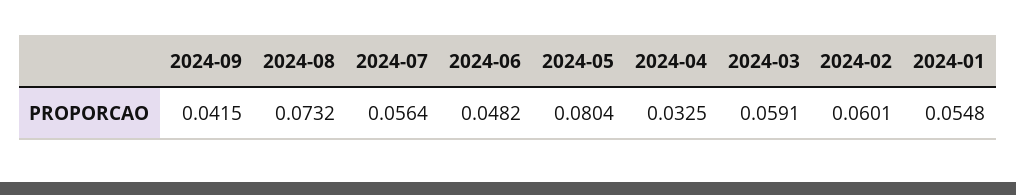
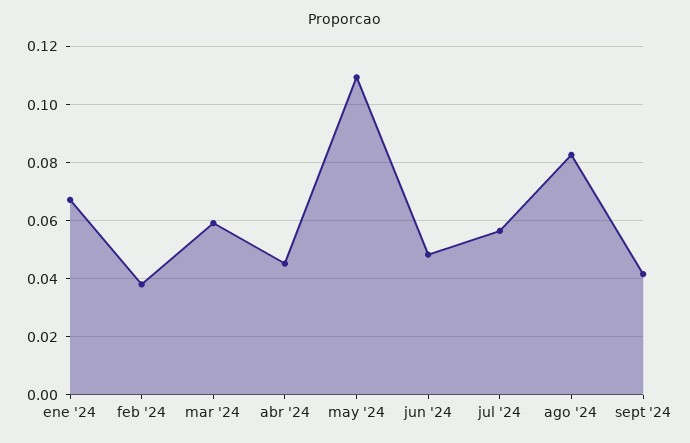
2024-08: 0.0732 -> 0.0825
2024-05: 0.0804 -> 0.11
2024-04: 0.0325 -> 0.045
2024-02: 0.0601 -> 0.0375
2024-01: 0.0548 -> 0.0675

